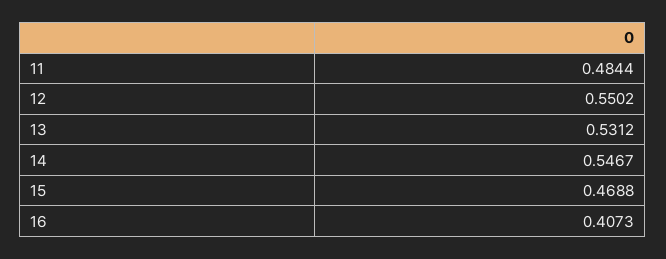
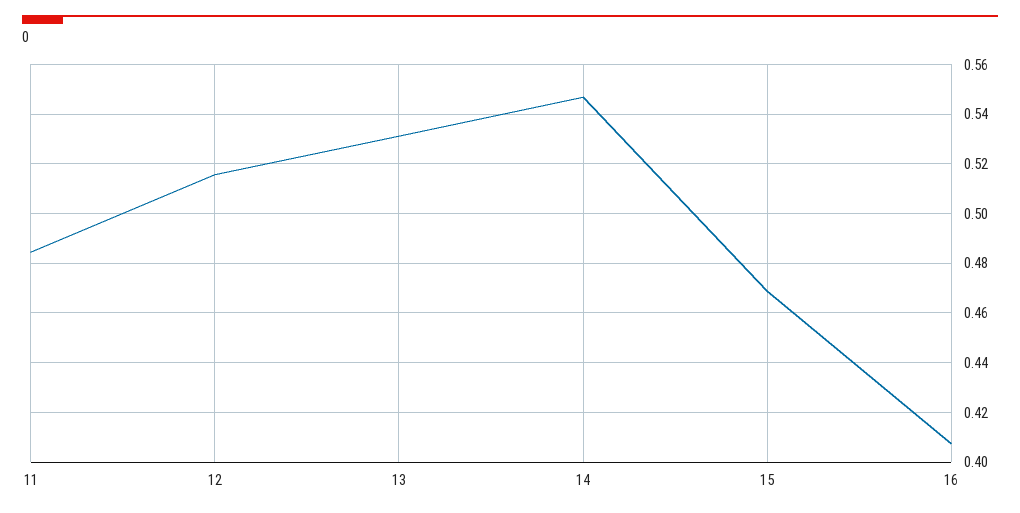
12: 0.5502 -> 0.515

